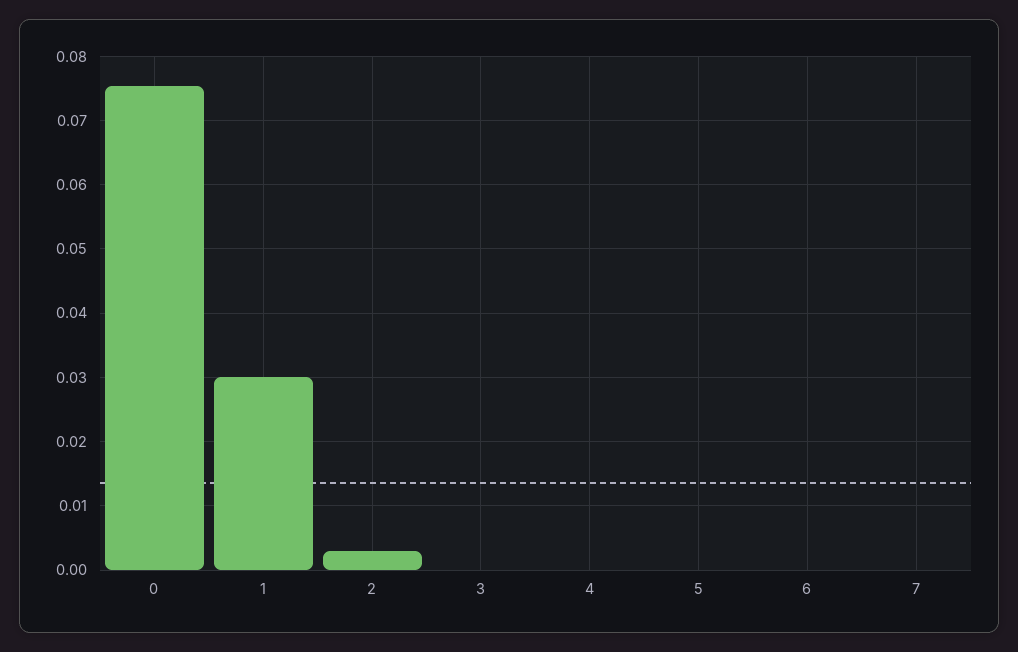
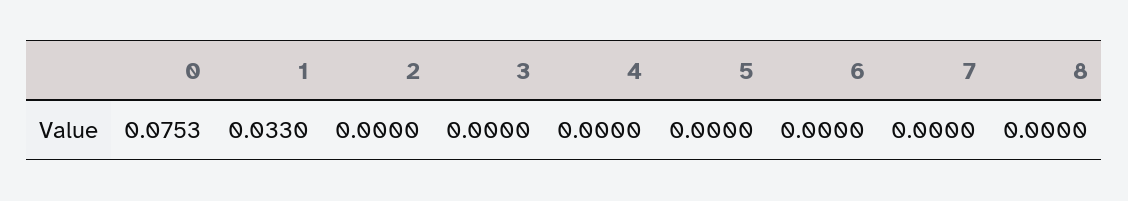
1: 0.03 -> 0.033
2: 0.003 -> 0
8: none -> 0

